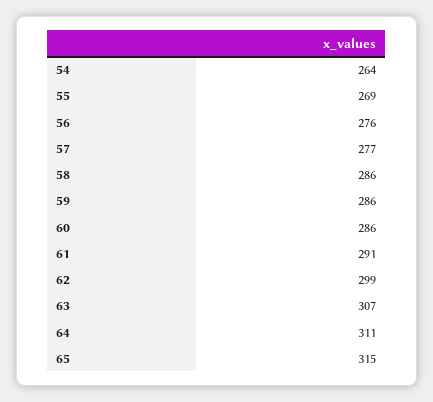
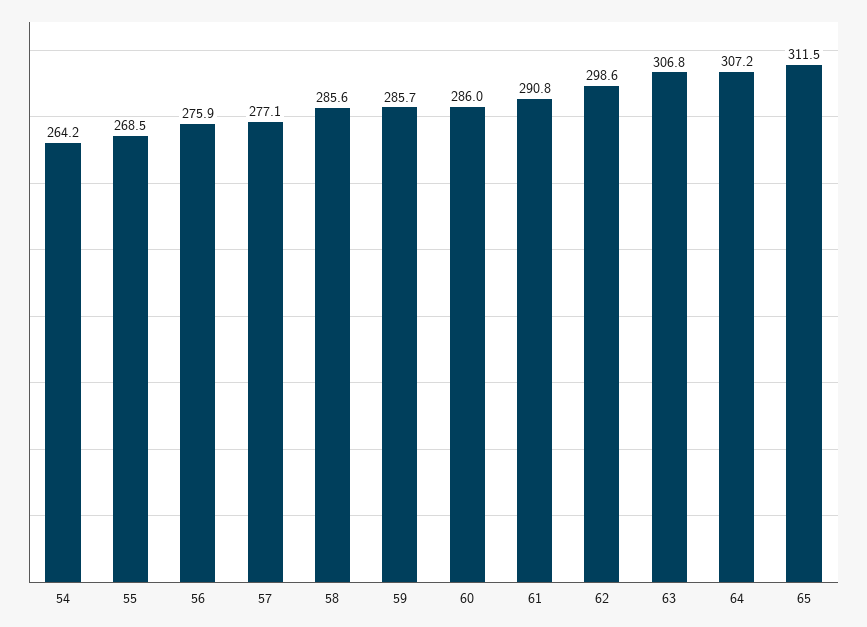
64: 311 -> 307.2
65: 315 -> 311.5

